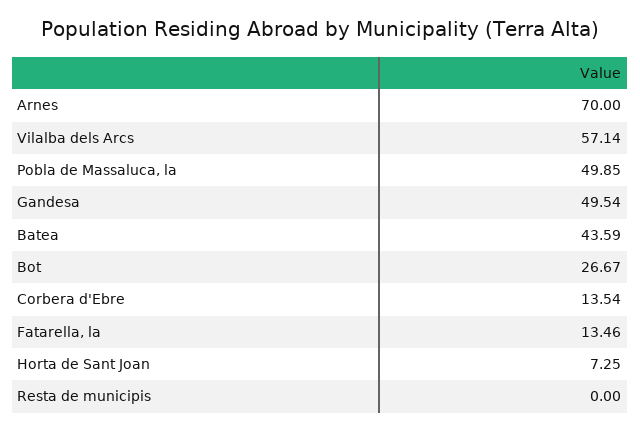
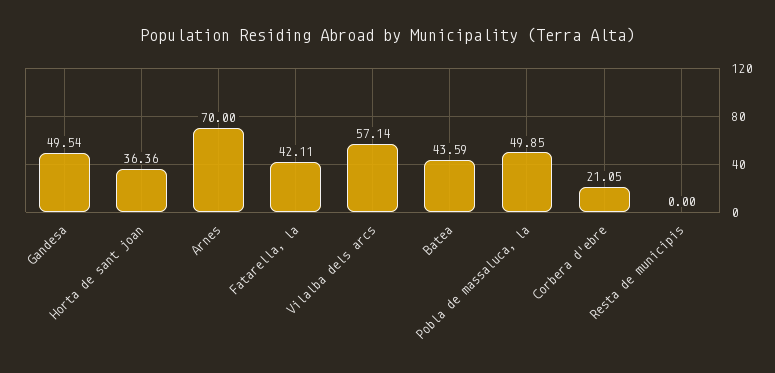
Bot: 26.67 -> none
Corbera d'Ebre: 13.54 -> 21.05
Fatarella, la: 13.46 -> 42.11
Horta de Sant Joan: 7.25 -> 36.36

